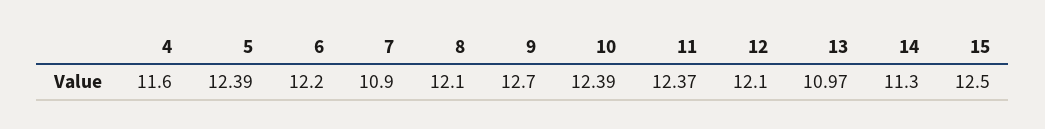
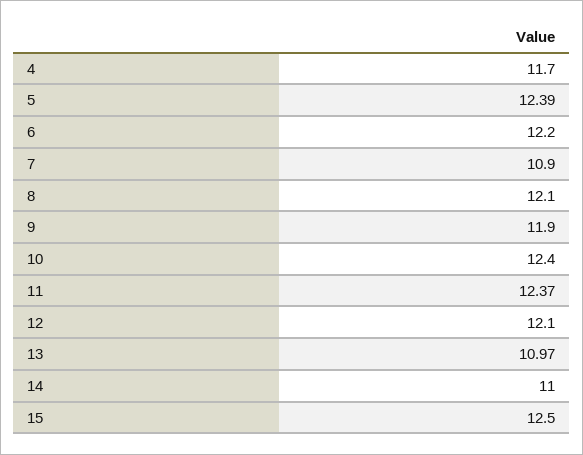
4: 11.6 -> 11.7
9: 12.7 -> 11.9
10: 12.39 -> 12.4
14: 11.3 -> 11

